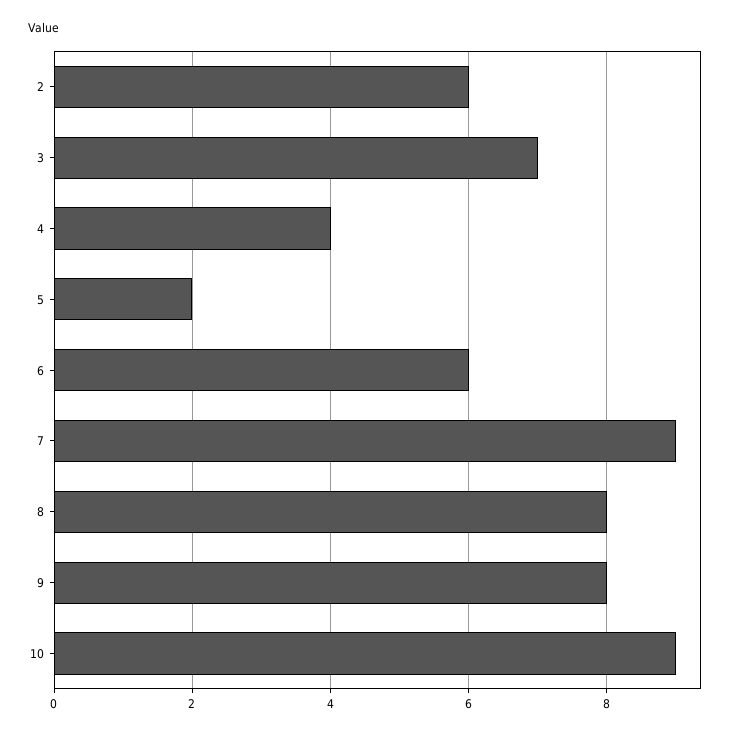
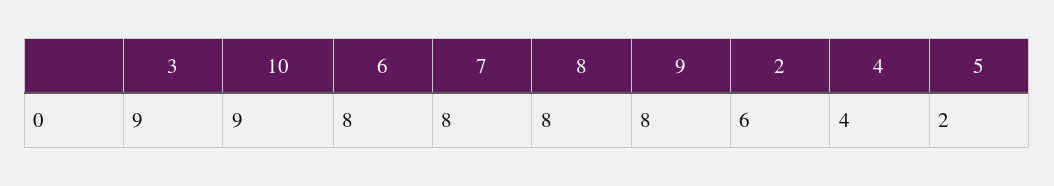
3: 7 -> 9
6: 6 -> 8
7: 9 -> 8

